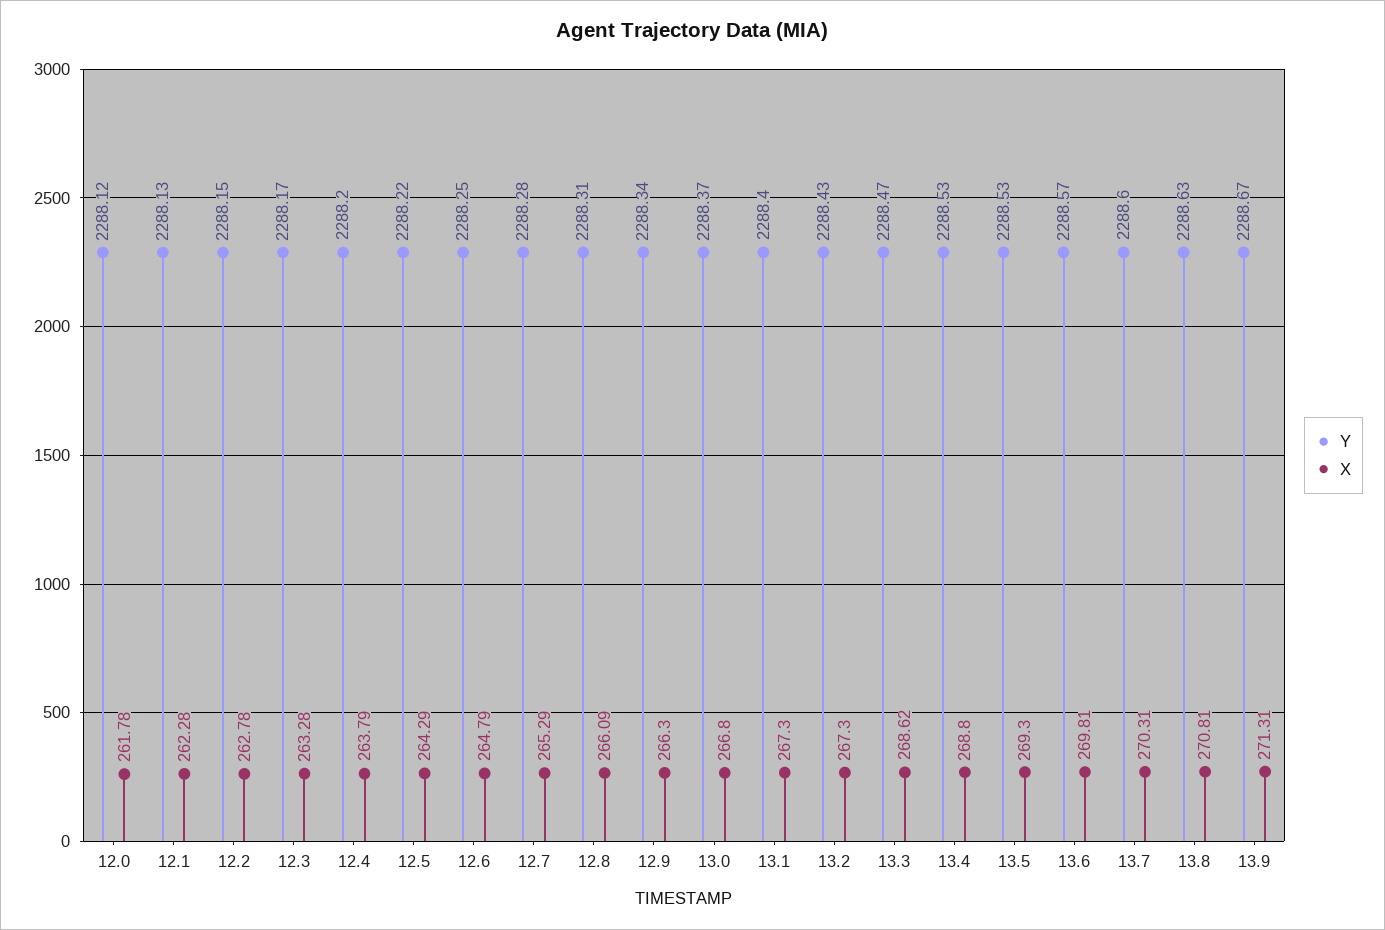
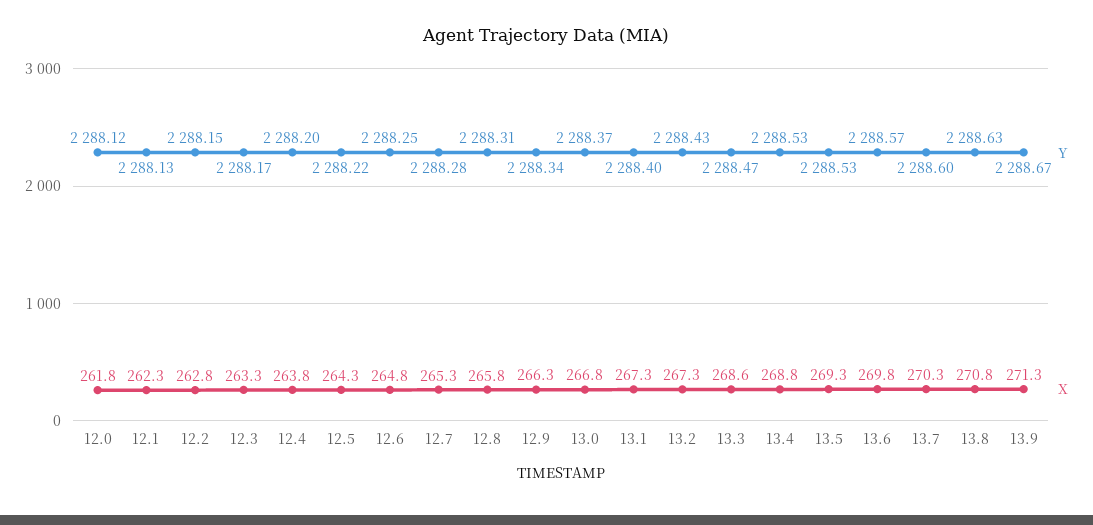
X, 12.8: 266.09 -> 265.8

